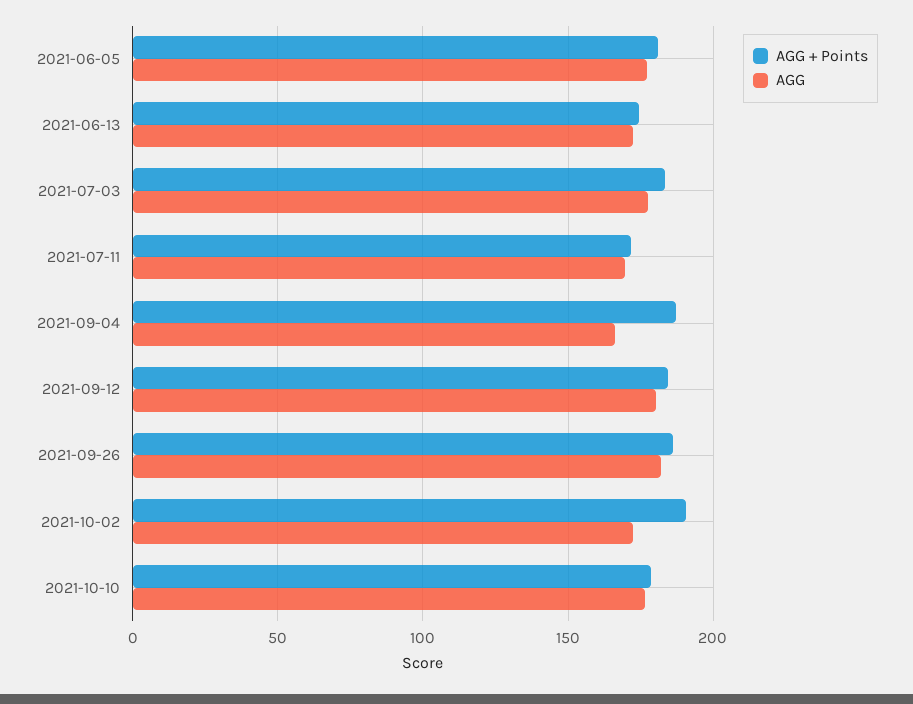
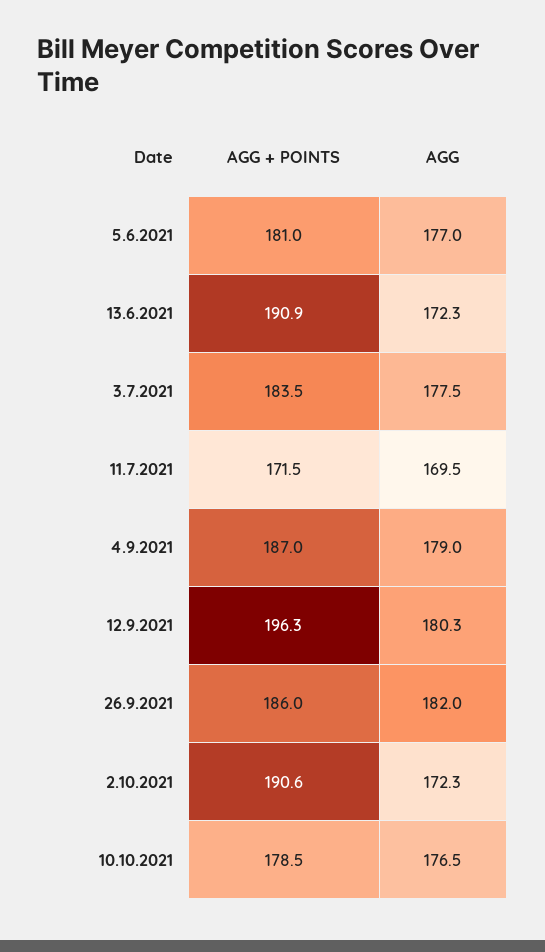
AGG + Points, 2021-06-13: 175 -> 190.9
AGG, 2021-09-04: 165 -> 179
AGG + Points, 2021-09-12: 185 -> 196.3

